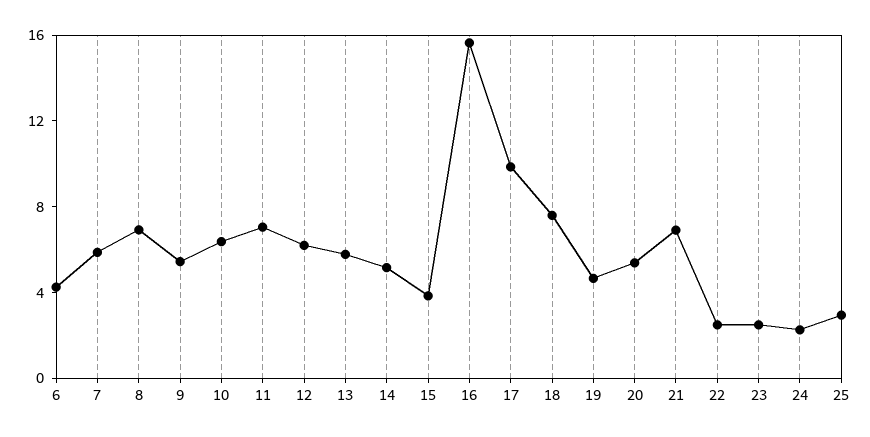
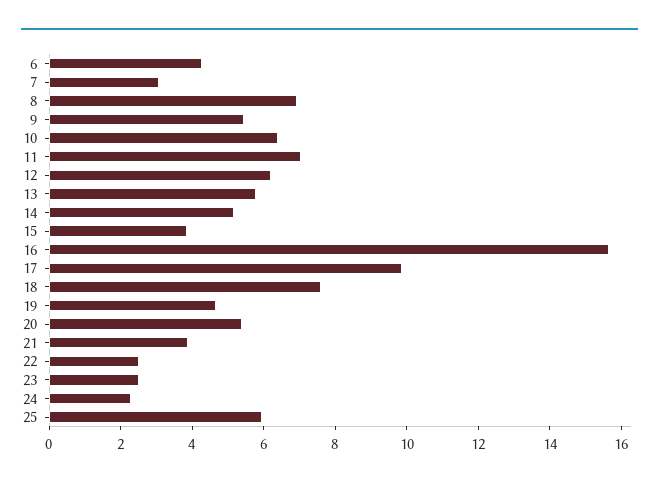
7: 6 -> 3
21: 7 -> 4
25: 3 -> 6

